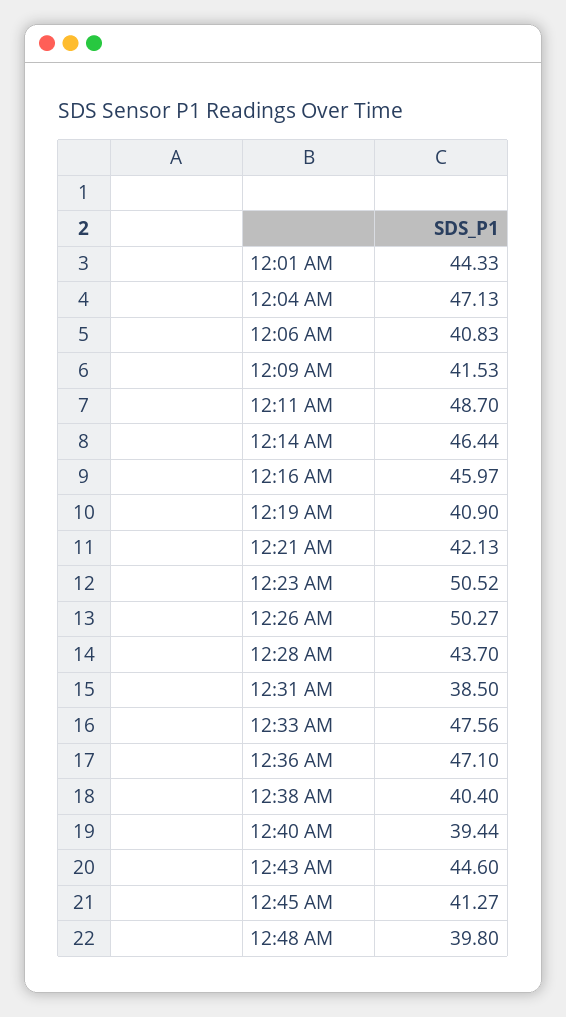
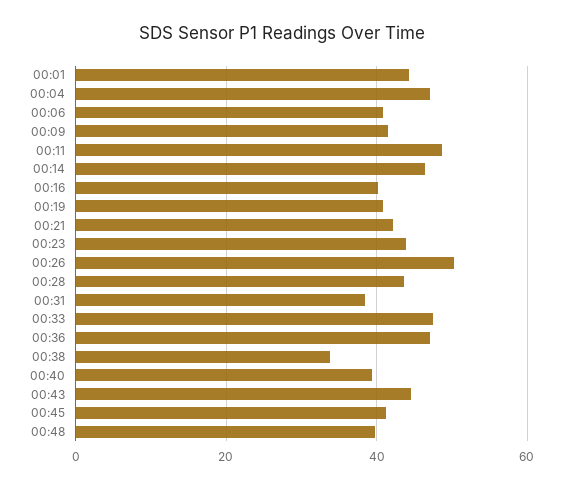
12:16 AM: 45.97 -> 40
12:23 AM: 50.52 -> 44
12:38 AM: 40.4 -> 34

